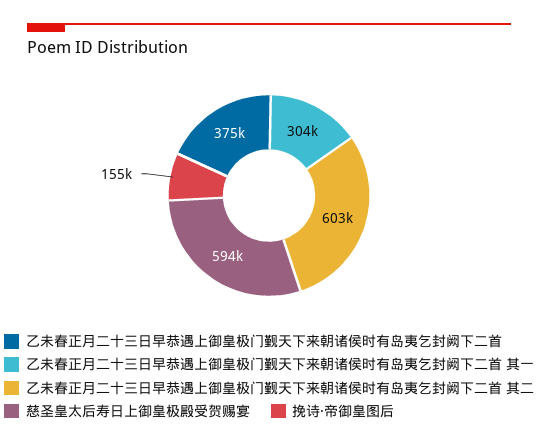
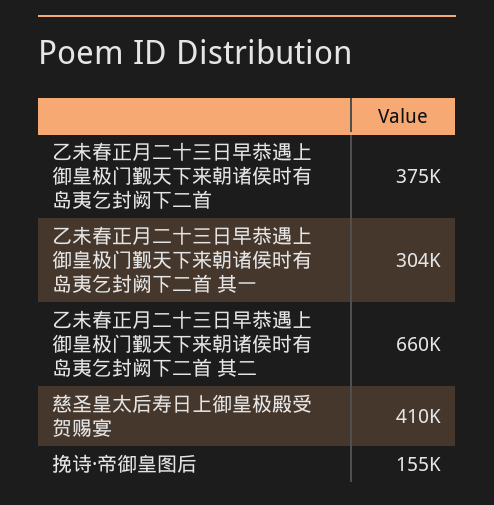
乙未春正月二十三日早恭遇上御皇极门觐天下来朝诸侯时有岛夷乞封阙下二首 其二: 603000 -> 660000
慈圣皇太后寿日上御皇极殿受贺赐宴: 594000 -> 410000

